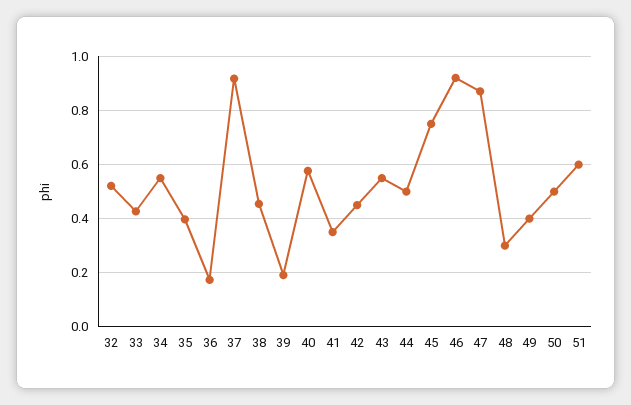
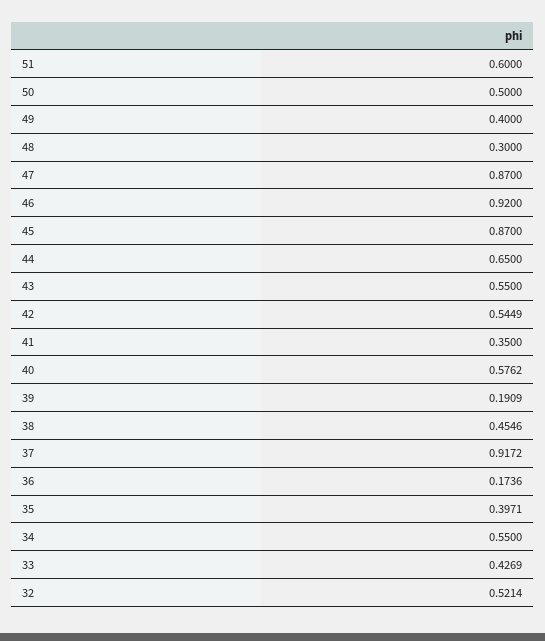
42: 0.45 -> 0.5449
44: 0.5 -> 0.65
45: 0.75 -> 0.87

